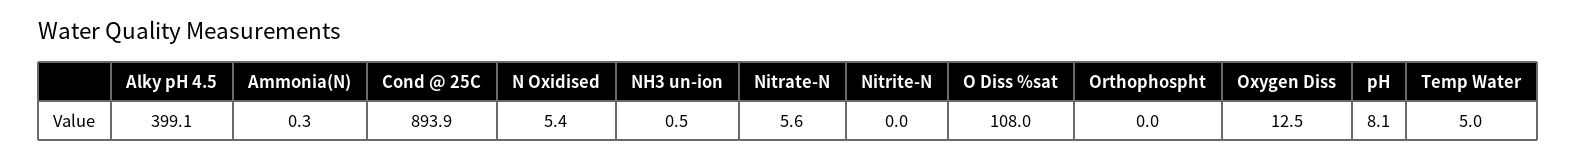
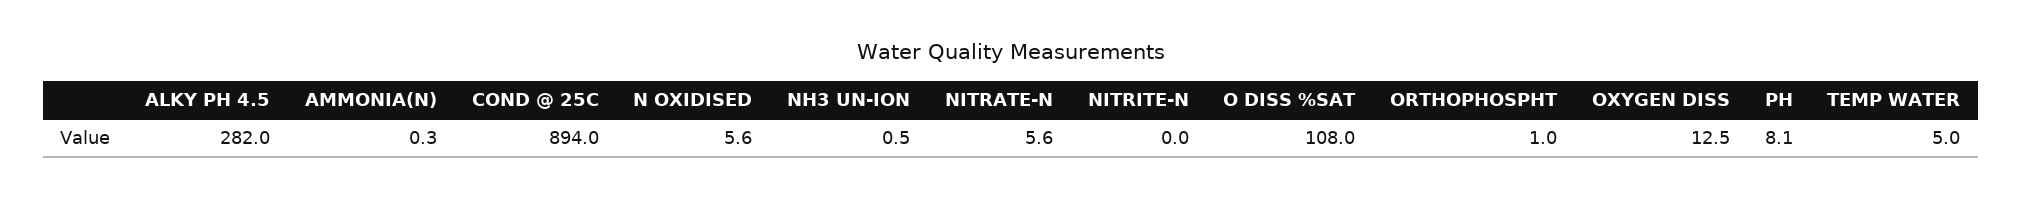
Alky pH 4.5: 399.1 -> 282
Cond @ 25C: 893.9 -> 894
N Oxidised: 5.4 -> 5.6
Orthophospht: 0 -> 1

